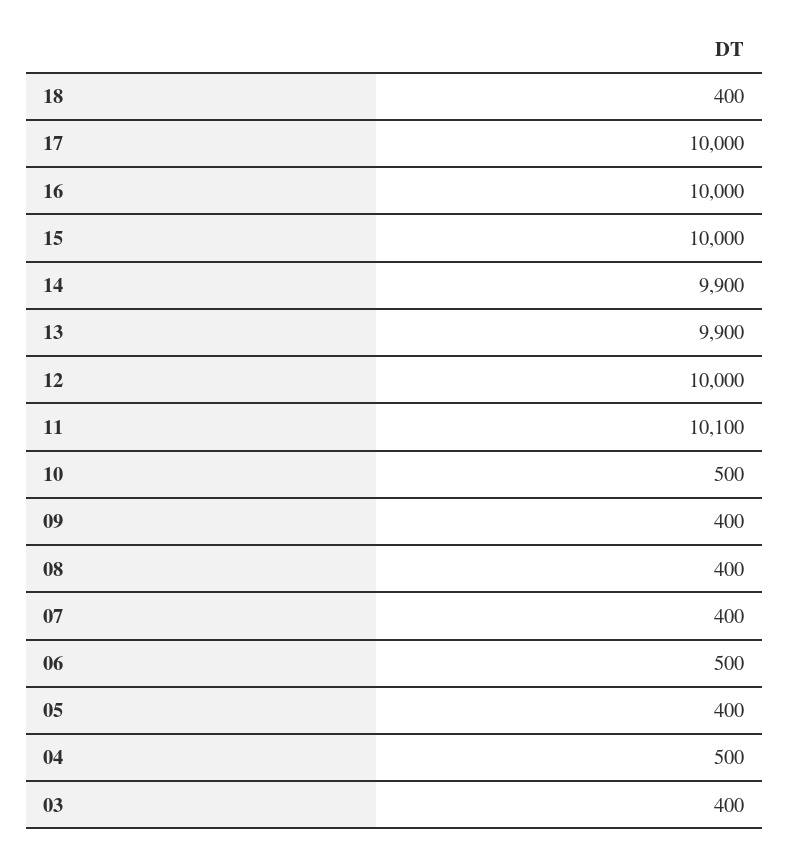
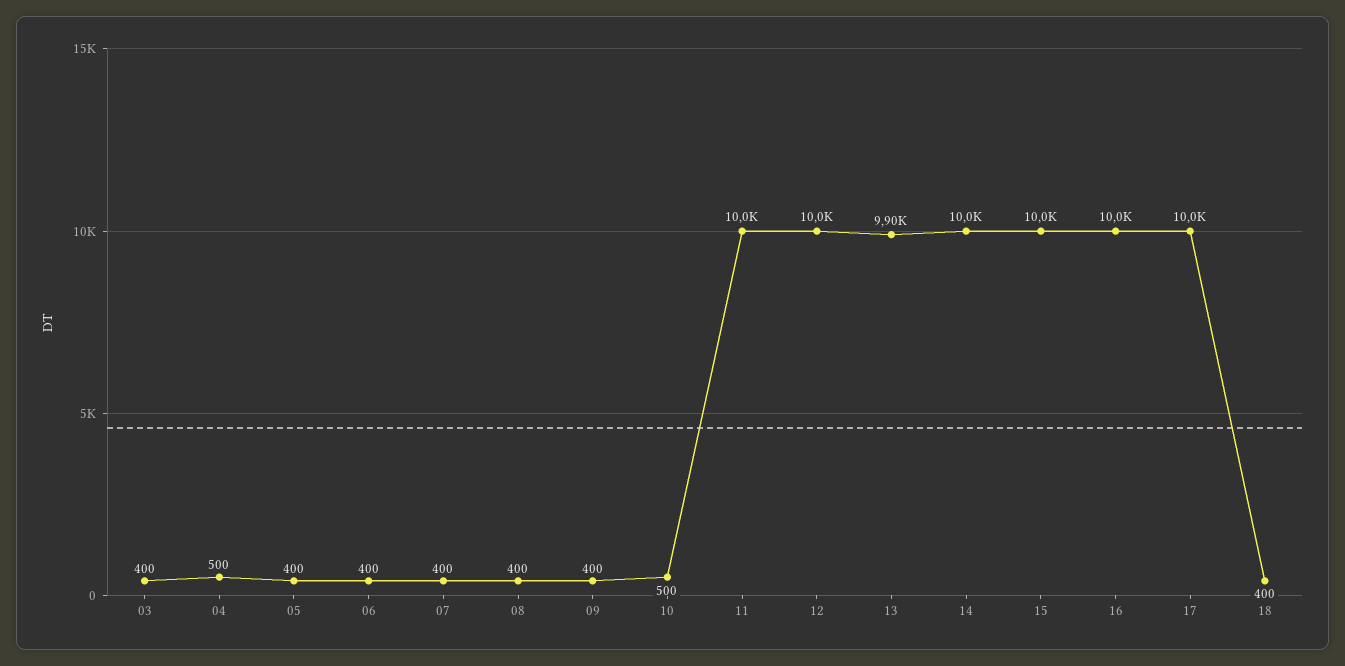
14: 9900 -> 10000
11: 10100 -> 10000
06: 500 -> 400

